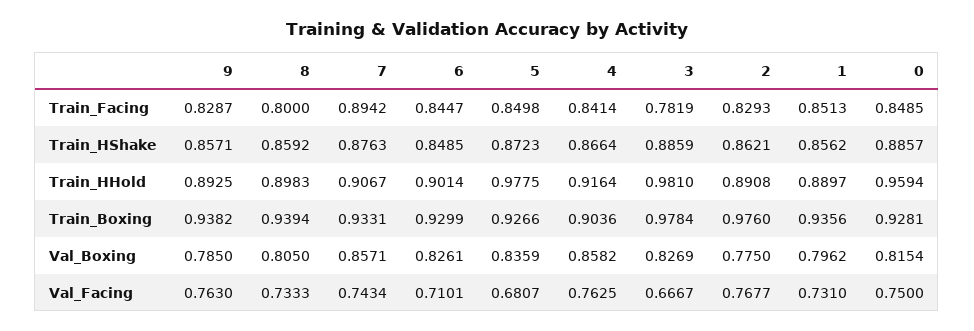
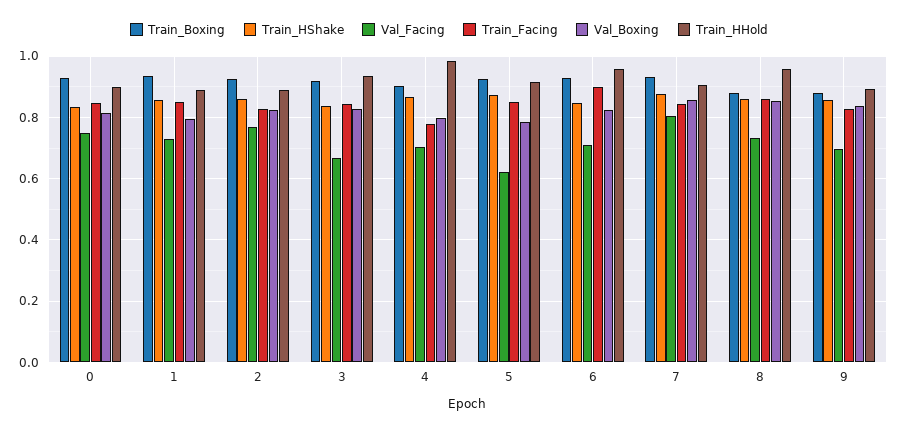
Train_Facing, 8: 0.8 -> 0.86
Train_Facing, 7: 0.8942 -> 0.84
Train_Facing, 6: 0.8447 -> 0.9
Train_Facing, 4: 0.8414 -> 0.78
Train_Facing, 3: 0.7819 -> 0.84
Train_HShake, 3: 0.8859 -> 0.84
Train_HShake, 0: 0.8857 -> 0.84
Train_HHold, 8: 0.8983 -> 0.96
Train_HHold, 6: 0.9014 -> 0.96
Train_HHold, 5: 0.9775 -> 0.92
Train_HHold, 4: 0.9164 -> 0.98
Train_HHold, 3: 0.981 -> 0.94
Train_HHold, 0: 0.9594 -> 0.9
Train_Boxing, 9: 0.9382 -> 0.88
Train_Boxing, 8: 0.9394 -> 0.88
Train_Boxing, 3: 0.9784 -> 0.92
Train_Boxing, 2: 0.976 -> 0.92
Val_Boxing, 9: 0.785 -> 0.84
Val_Boxing, 8: 0.805 -> 0.86
Val_Boxing, 5: 0.8359 -> 0.78
Val_Boxing, 4: 0.8582 -> 0.8
Val_Boxing, 2: 0.775 -> 0.82
Val_Facing, 9: 0.763 -> 0.7
Val_Facing, 7: 0.7434 -> 0.8
Val_Facing, 5: 0.6807 -> 0.62
Val_Facing, 4: 0.7625 -> 0.7

